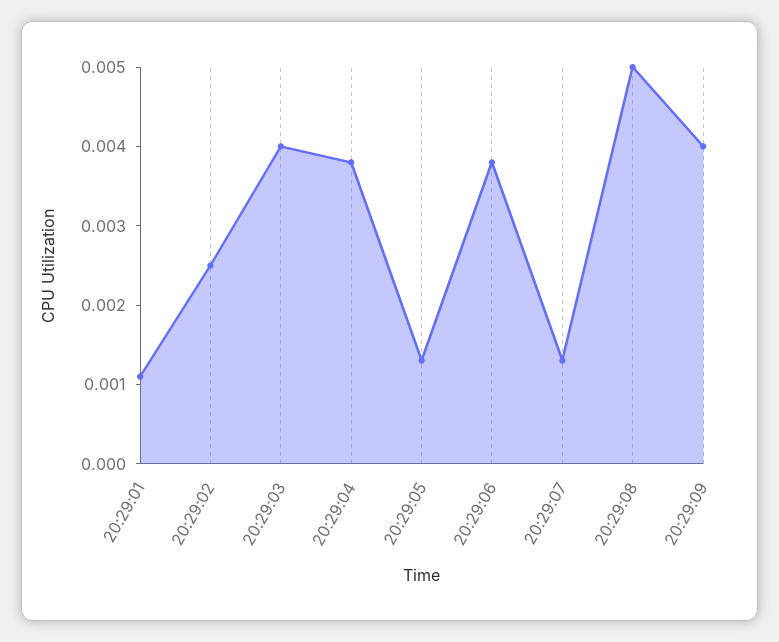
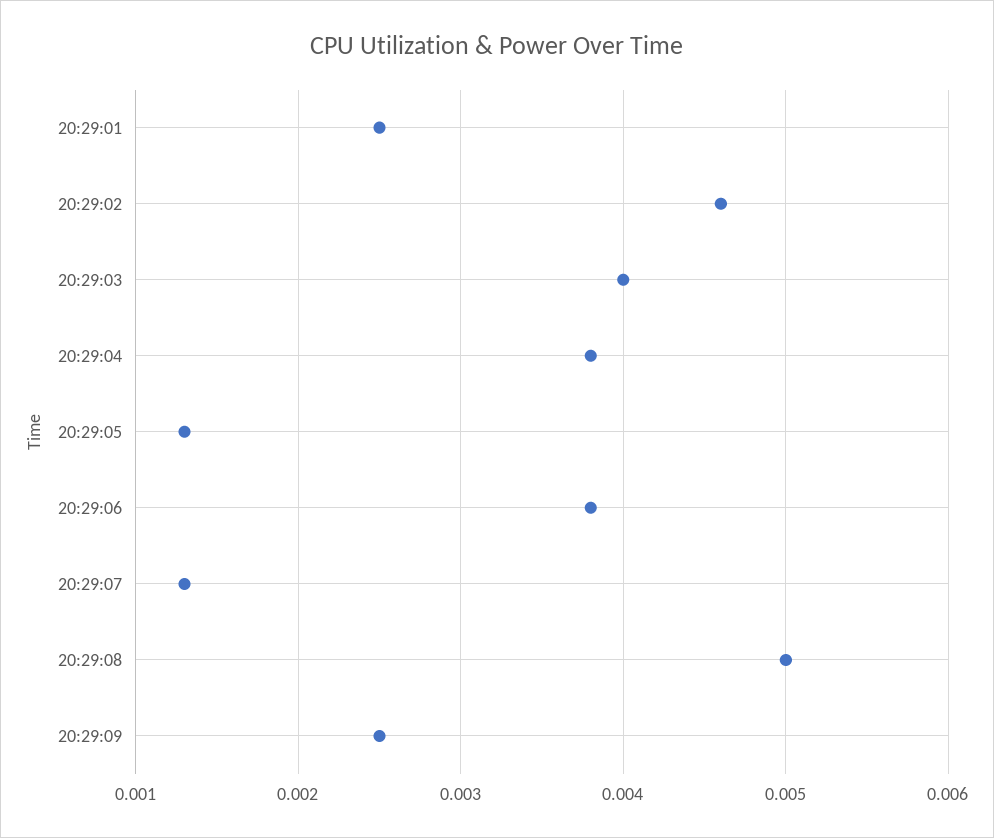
20:29:01: 0.001 -> 0.0025
20:29:02: 0.0025 -> 0.0046
20:29:09: 0.004 -> 0.0025

